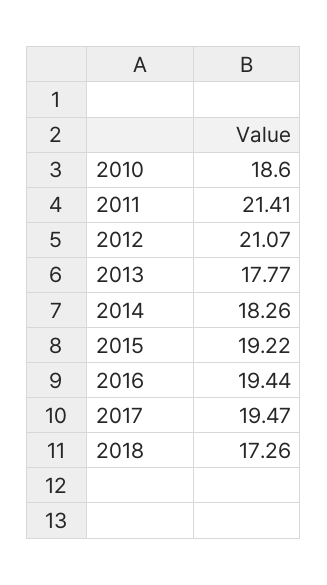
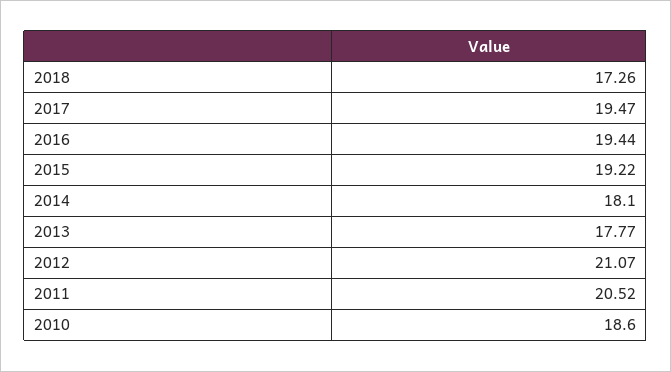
2011: 21.41 -> 20.52
2014: 18.26 -> 18.1

